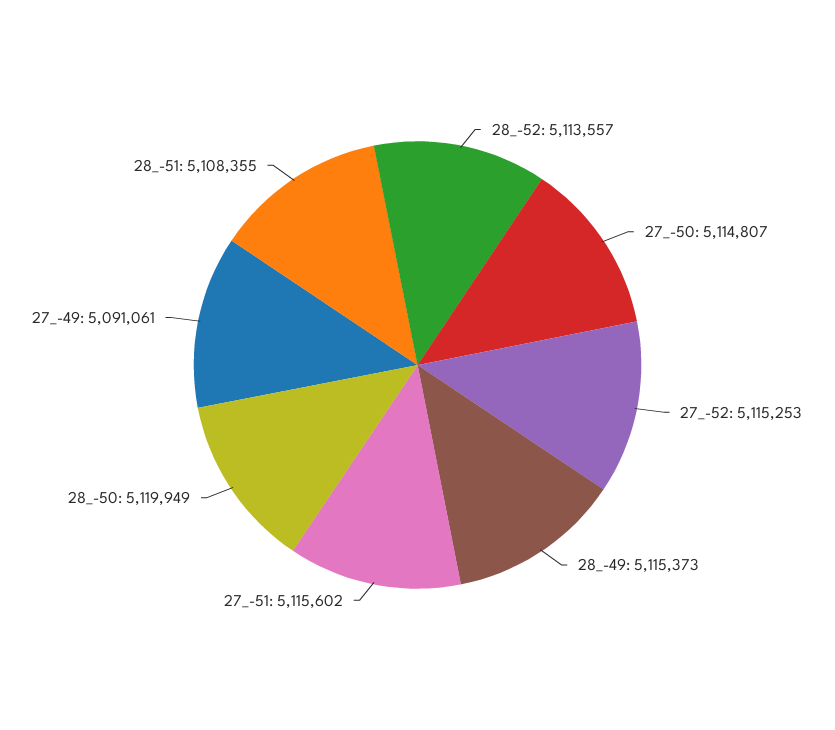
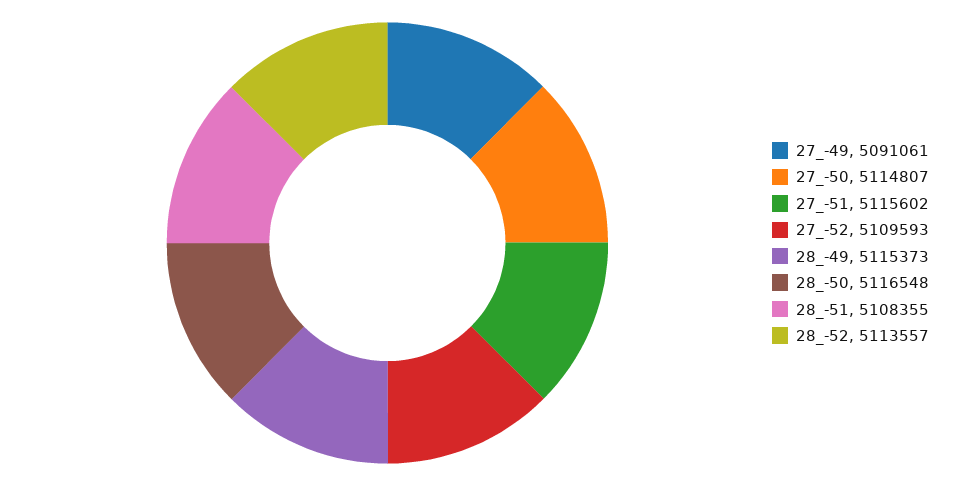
27_-52: 5115253 -> 5109593
28_-50: 5119949 -> 5116548

